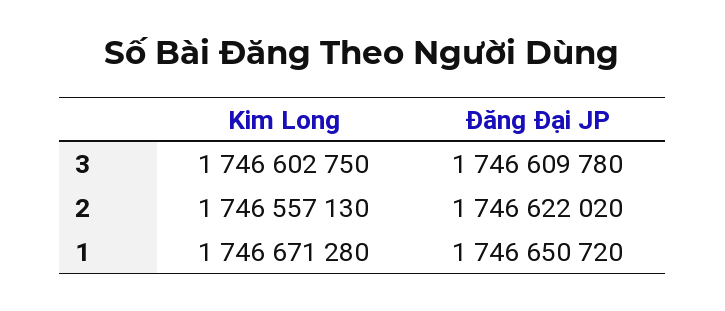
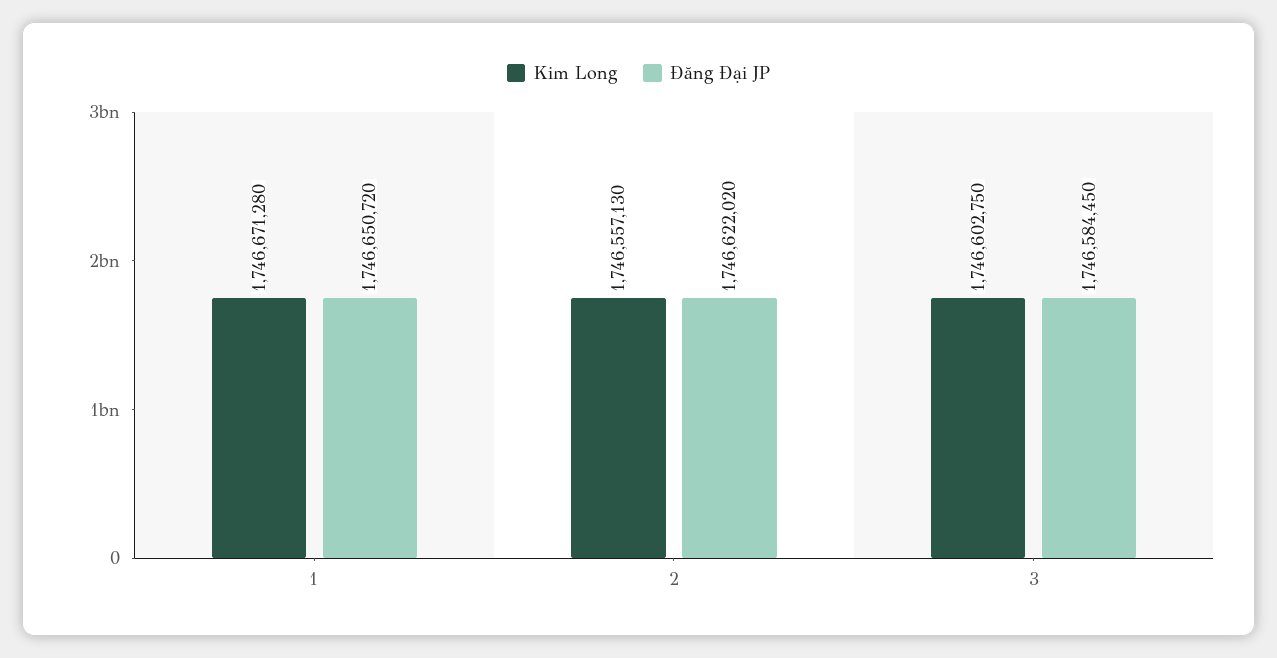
Đăng Đại JP, 3: 1746609780 -> 1746584450

